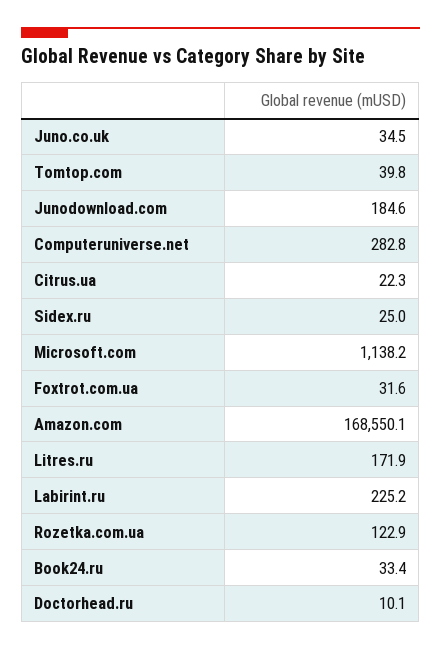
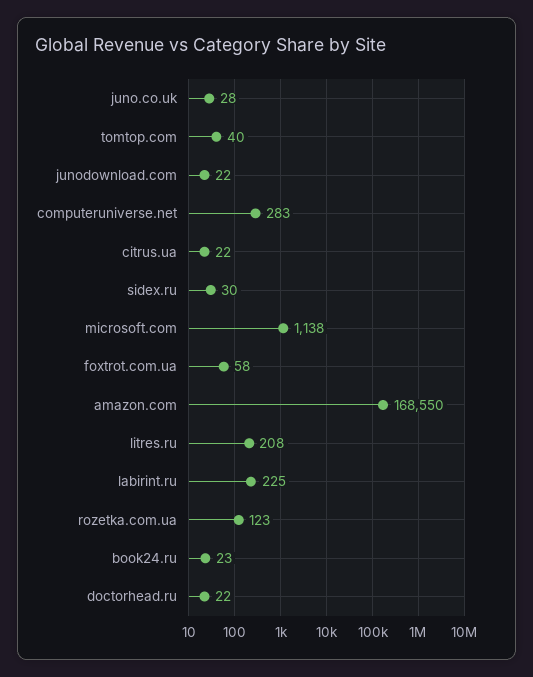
Juno.co.uk: 34.5 -> 28
Junodownload.com: 184.6 -> 22
Sidex.ru: 25 -> 30
Foxtrot.com.ua: 31.6 -> 58
Litres.ru: 171.9 -> 208
Book24.ru: 33.4 -> 23
Doctorhead.ru: 10.1 -> 22

